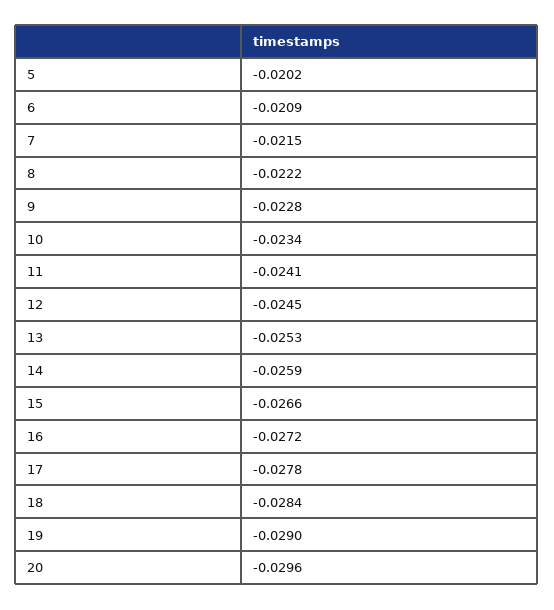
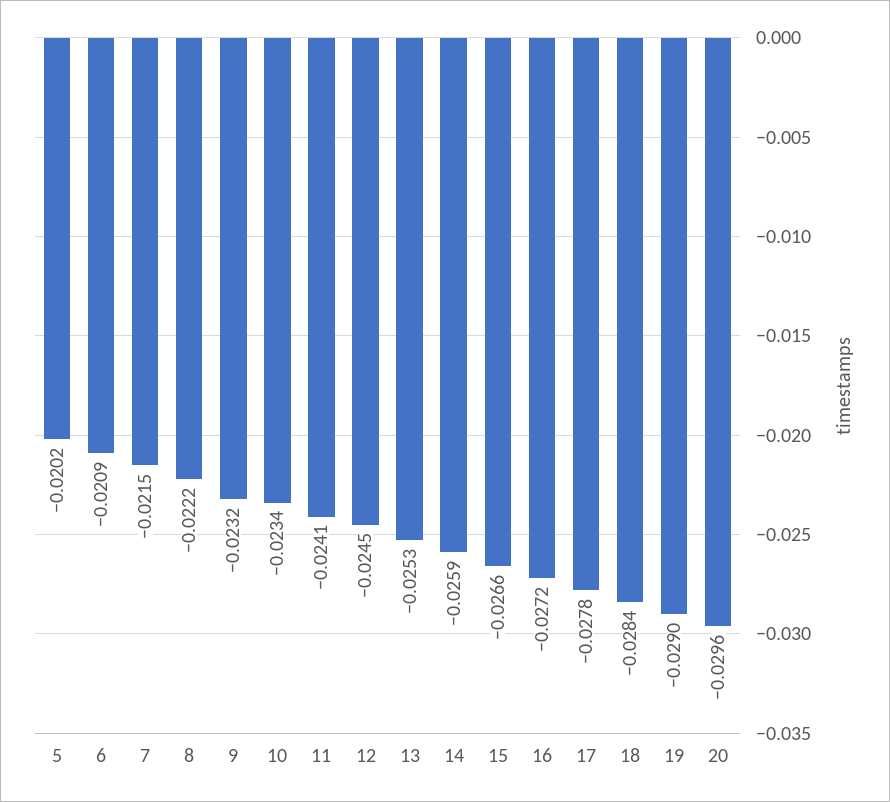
9: -0.0228 -> -0.0232

